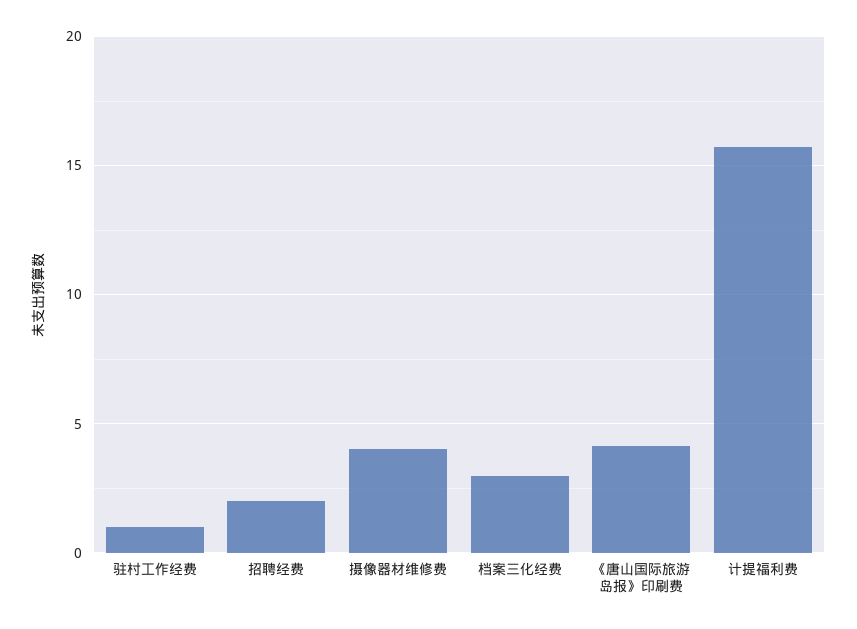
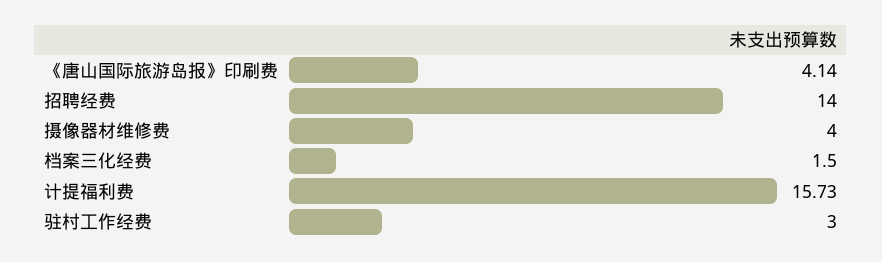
驻村工作经费: 1 -> 3
招聘经费: 2 -> 14
档案三化经费: 3 -> 1.5

